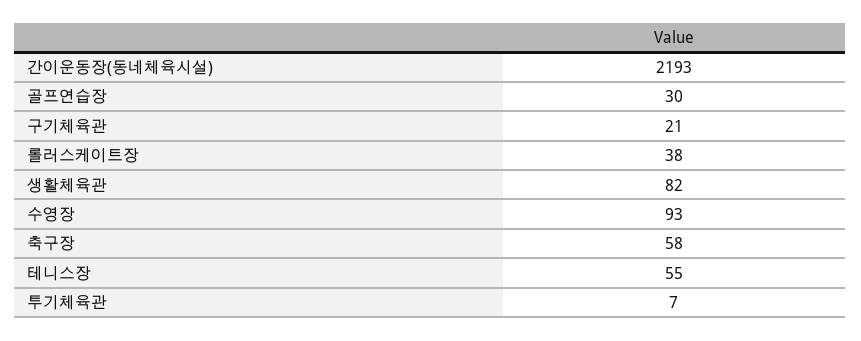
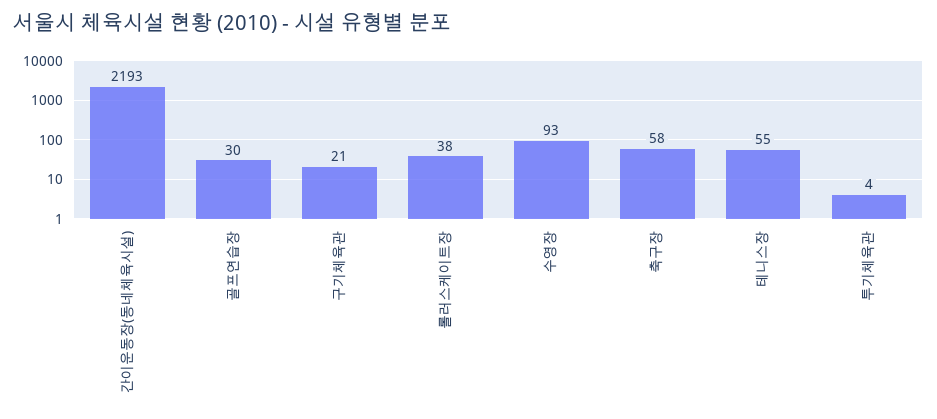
생활체육관: 82 -> none
투기체육관: 7 -> 4

